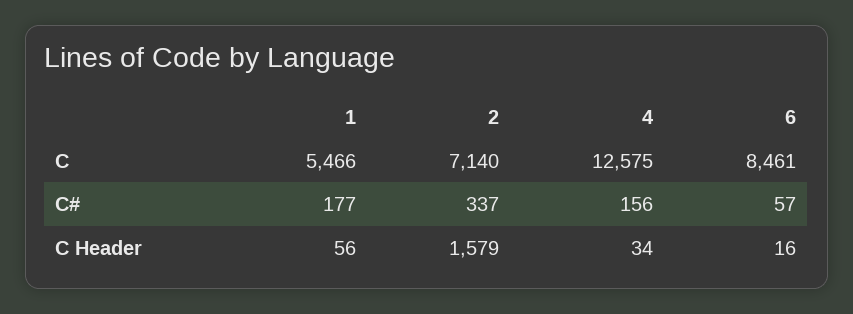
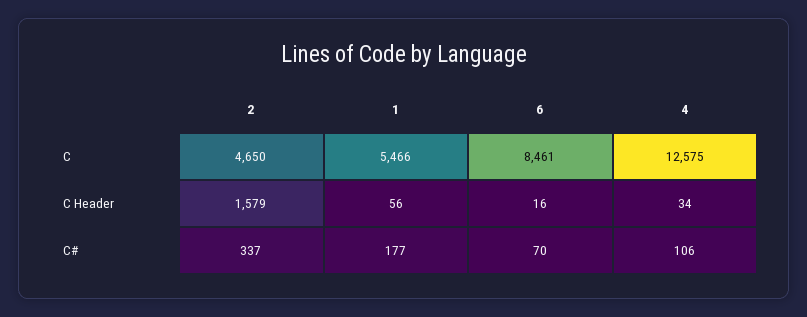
2, C: 7140 -> 4650
4, C#: 156 -> 106
6, C#: 57 -> 70

